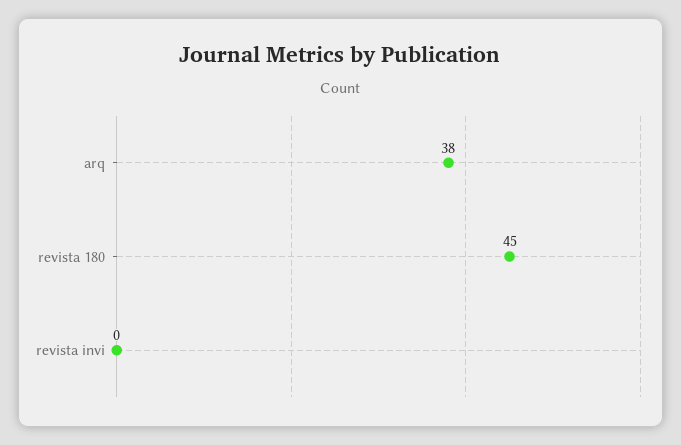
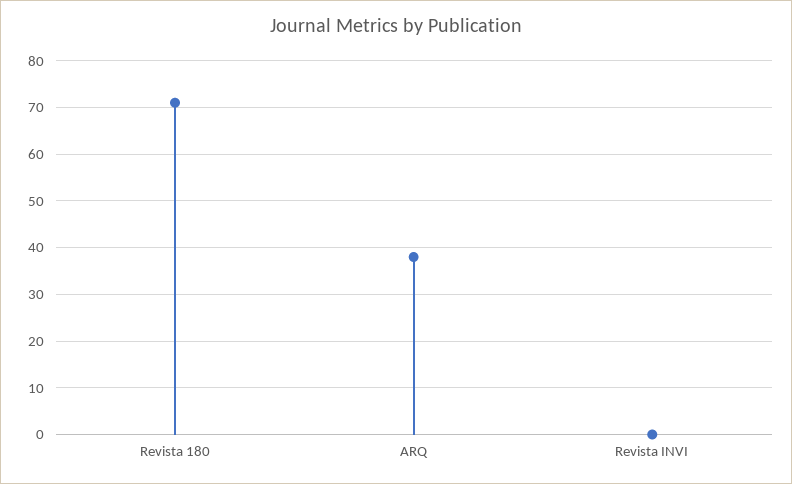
revista 180: 45 -> 70

